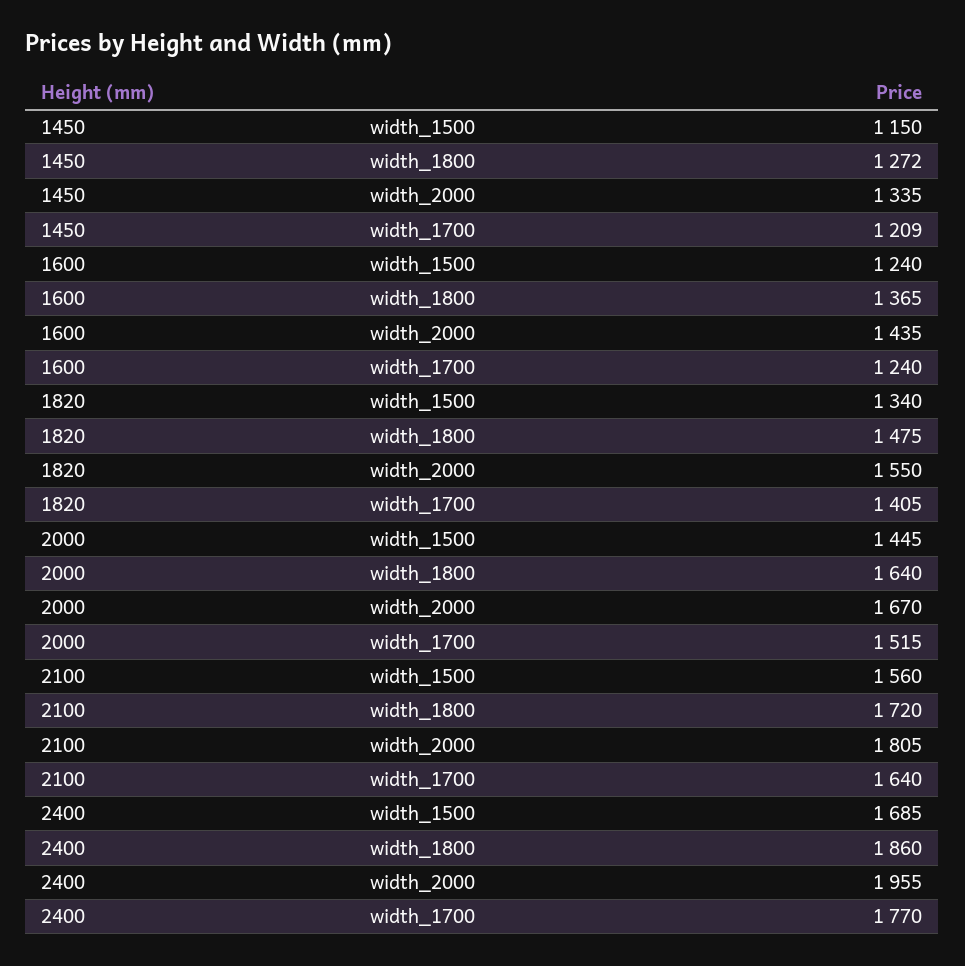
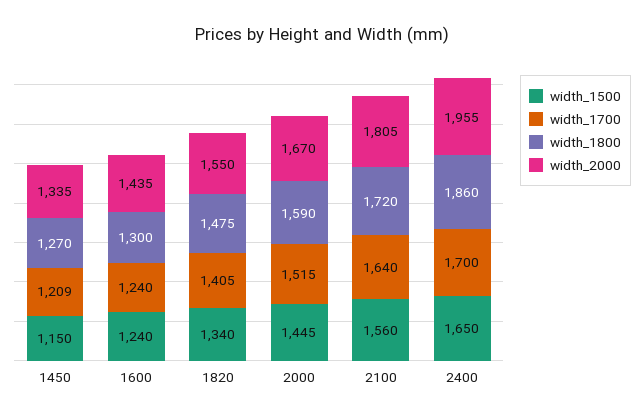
width_1800, 1450: 1272 -> 1270
width_1800, 1600: 1365 -> 1300
width_1800, 2000: 1640 -> 1590
width_1500, 2400: 1685 -> 1650
width_1700, 2400: 1770 -> 1700

